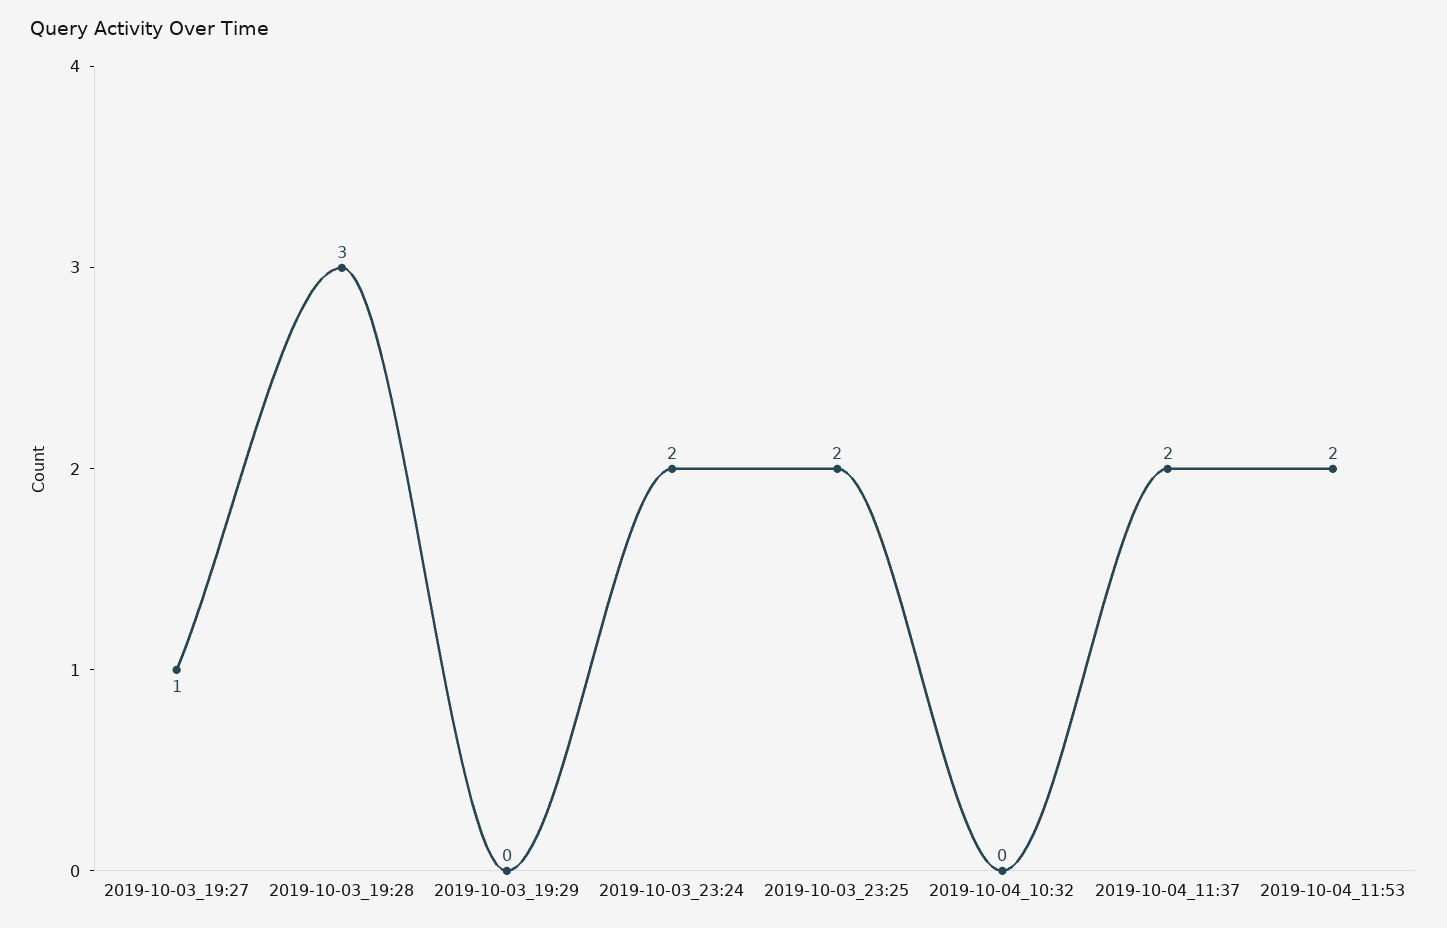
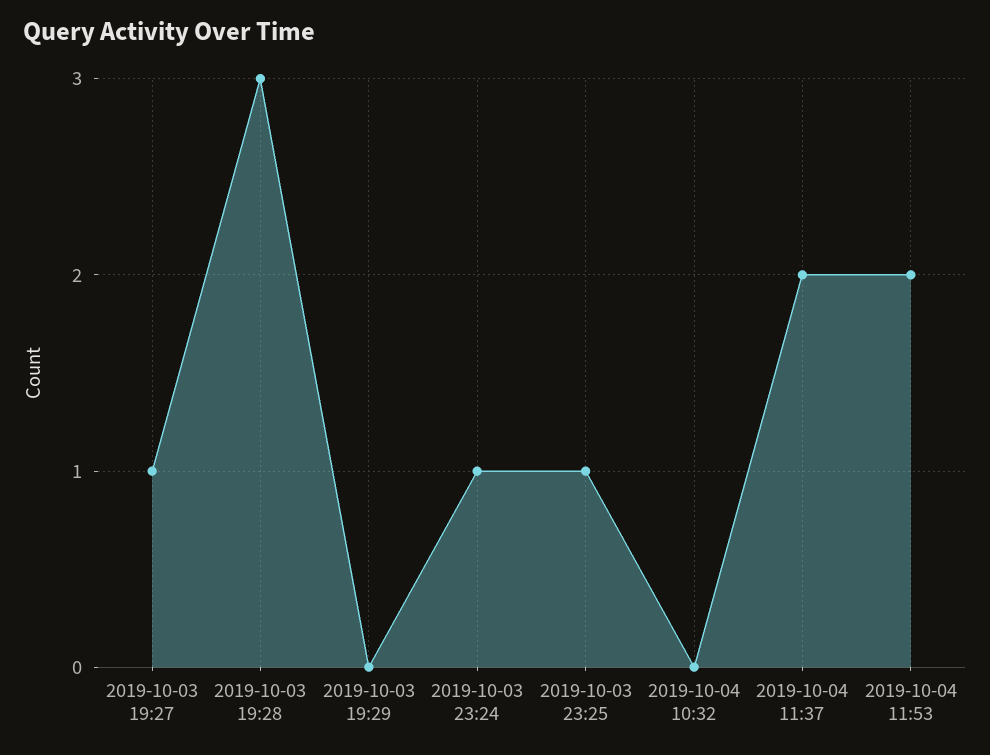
2019-10-03_23:24: 2 -> 1
2019-10-03_23:25: 2 -> 1

